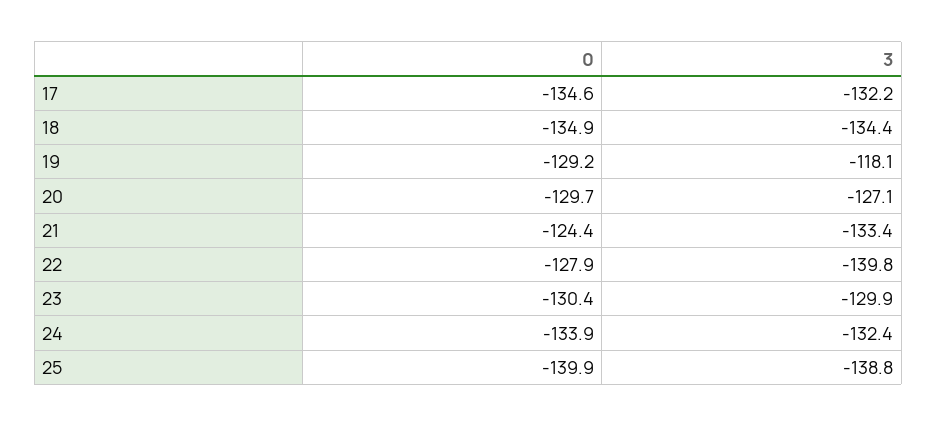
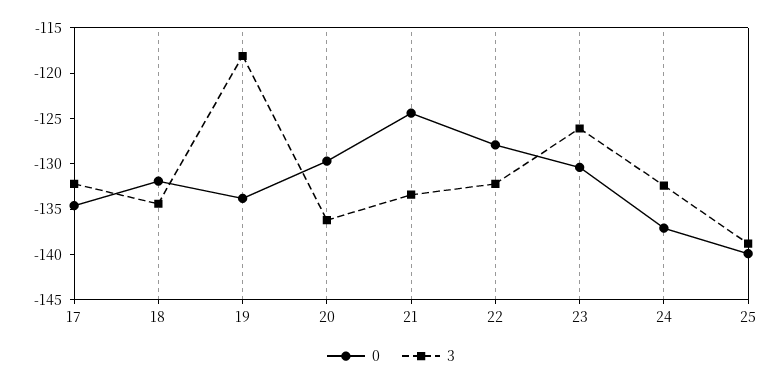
0, 18: -134.9 -> -132
0, 19: -129.2 -> -134
3, 20: -127.1 -> -136
3, 22: -139.8 -> -132
3, 23: -129.9 -> -126
0, 24: -133.9 -> -137

